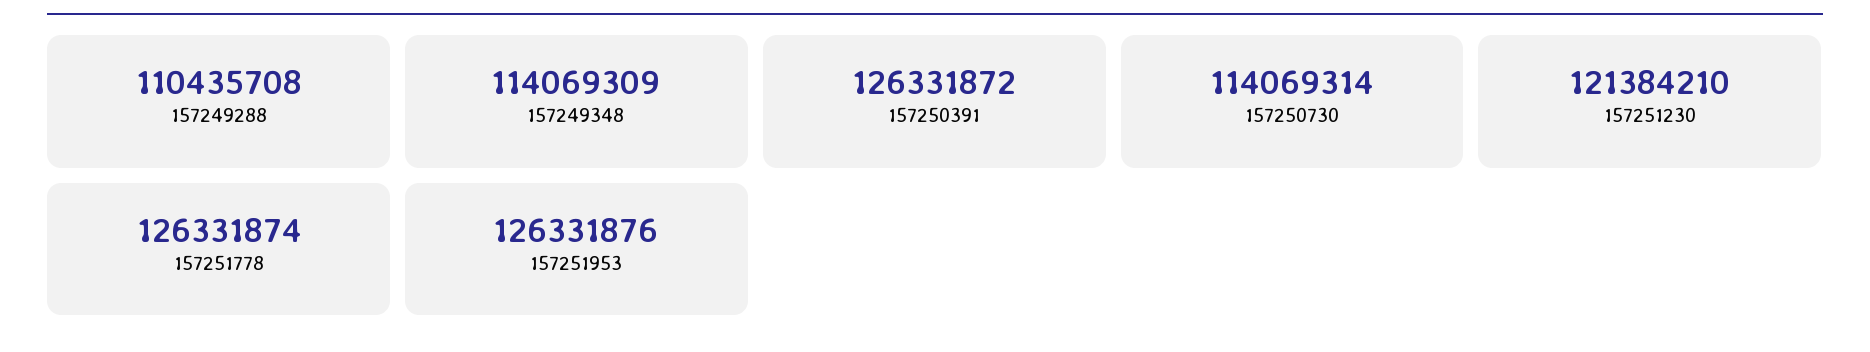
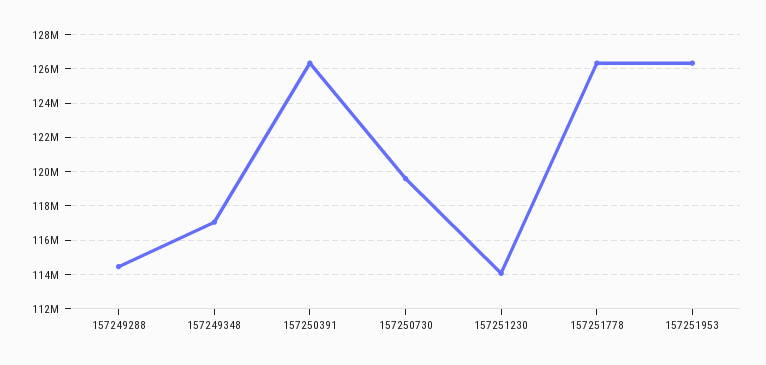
157249288: 110435708 -> 114500000
157249348: 114069309 -> 117000000
157250730: 114069314 -> 119500000
157251230: 121384210 -> 114000000

